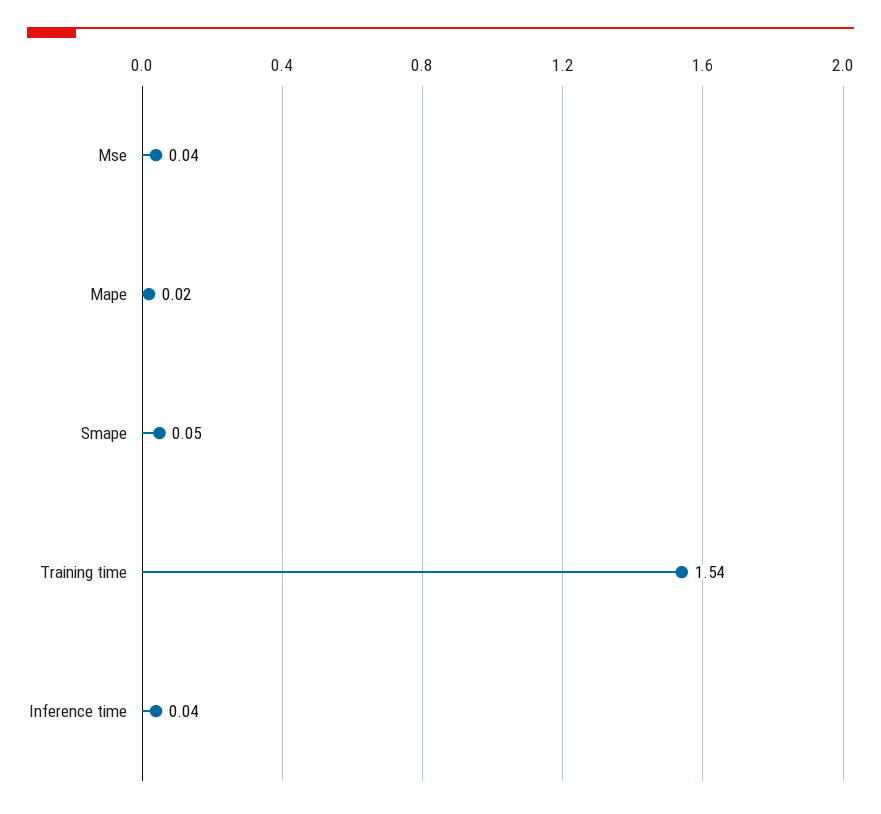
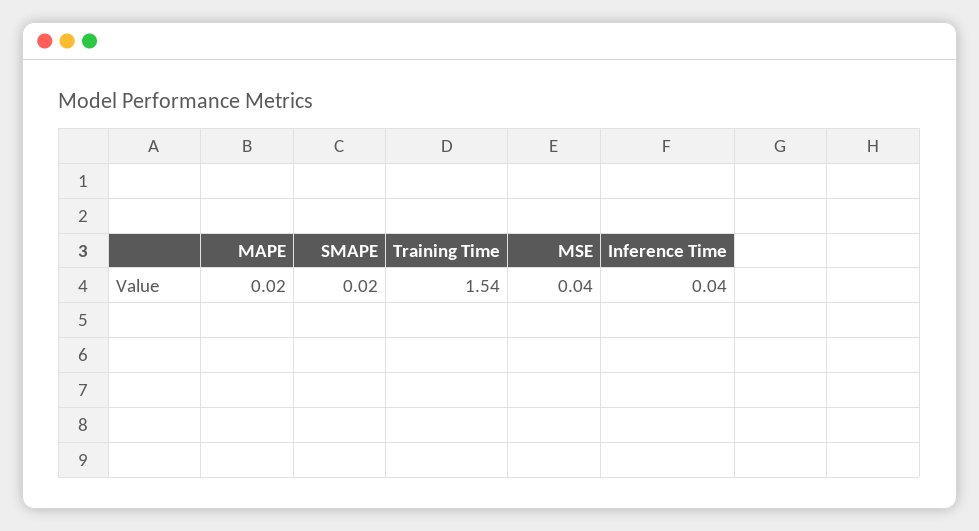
Smape: 0.05 -> 0.02

